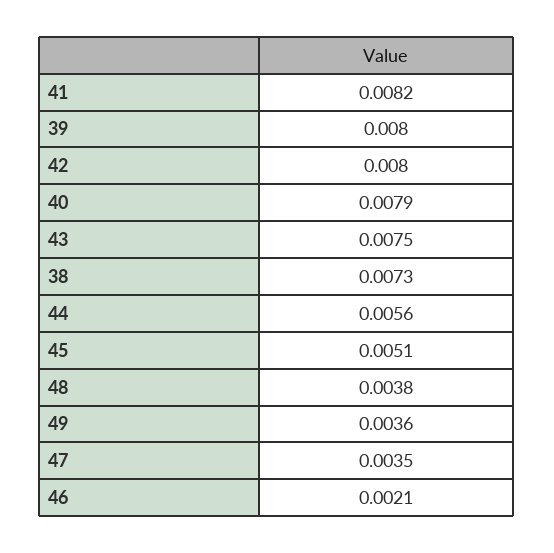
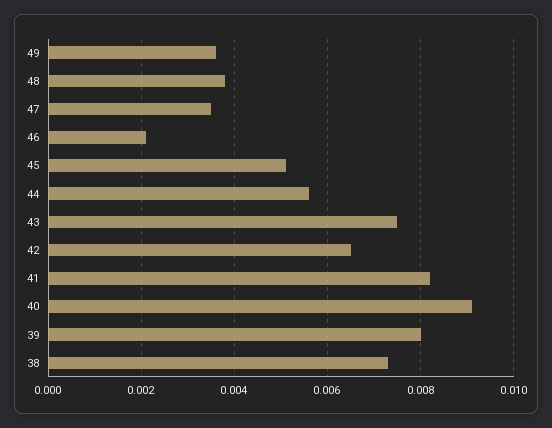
42: 0.008 -> 0.0065
40: 0.0079 -> 0.009

